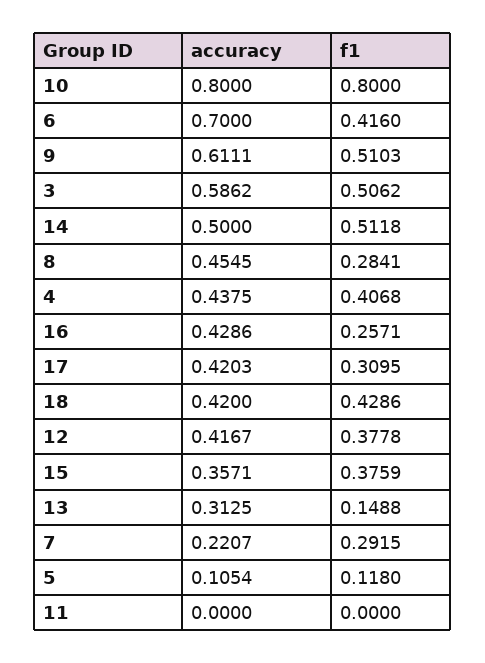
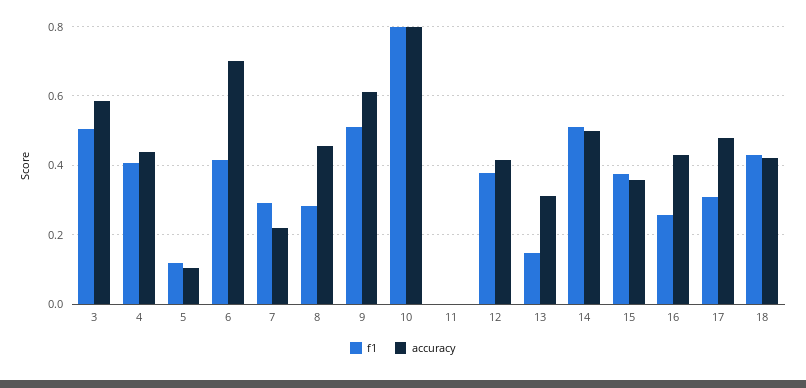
accuracy, 17: 0.4203 -> 0.48

